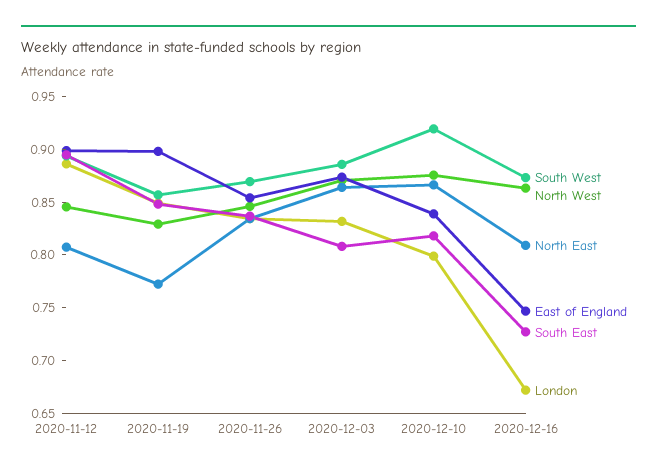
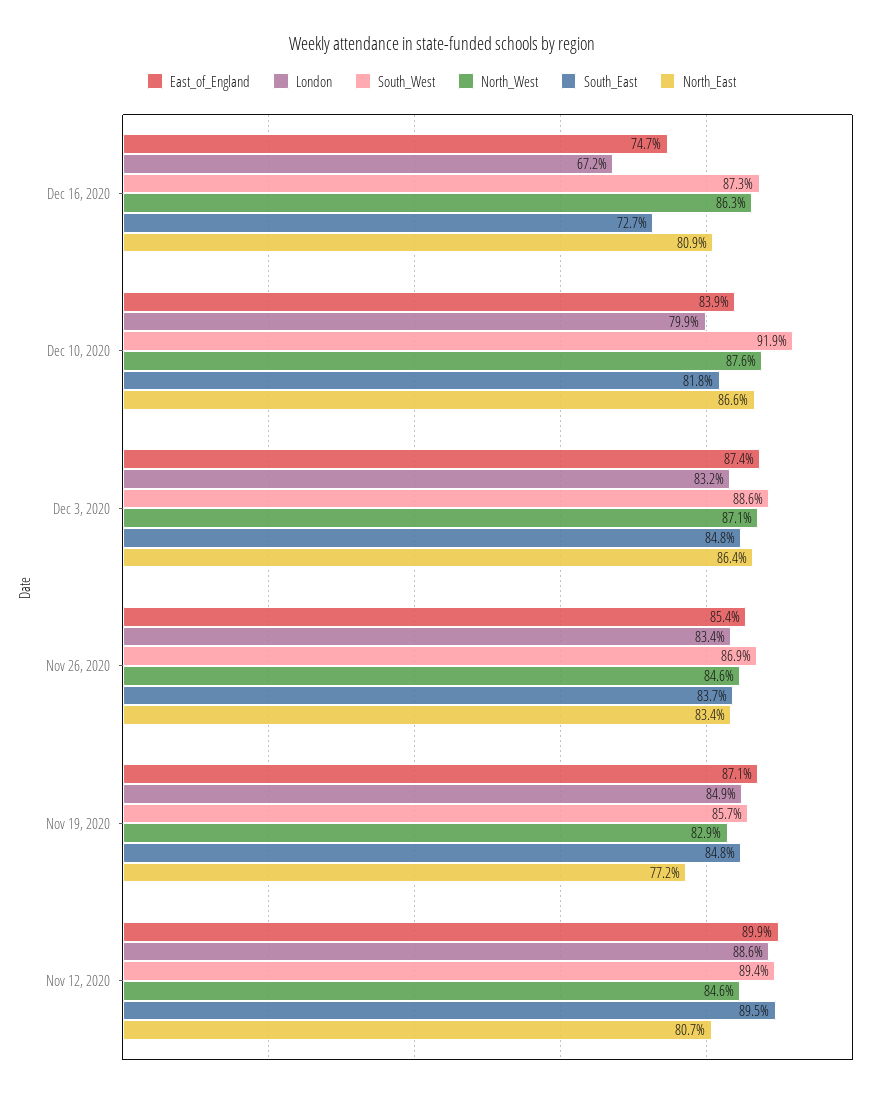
East of England, 2020-11-19: 0.9 -> 0.871
South East, 2020-12-03: 0.81 -> 0.848

